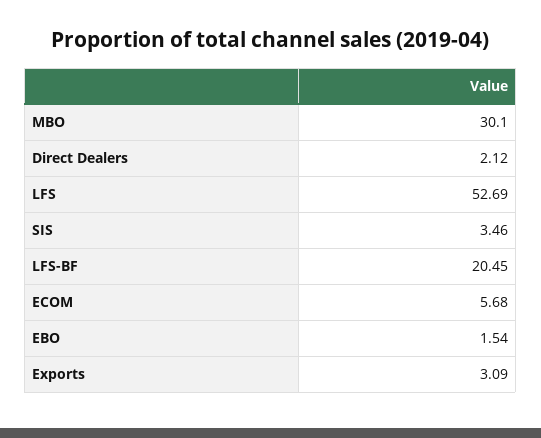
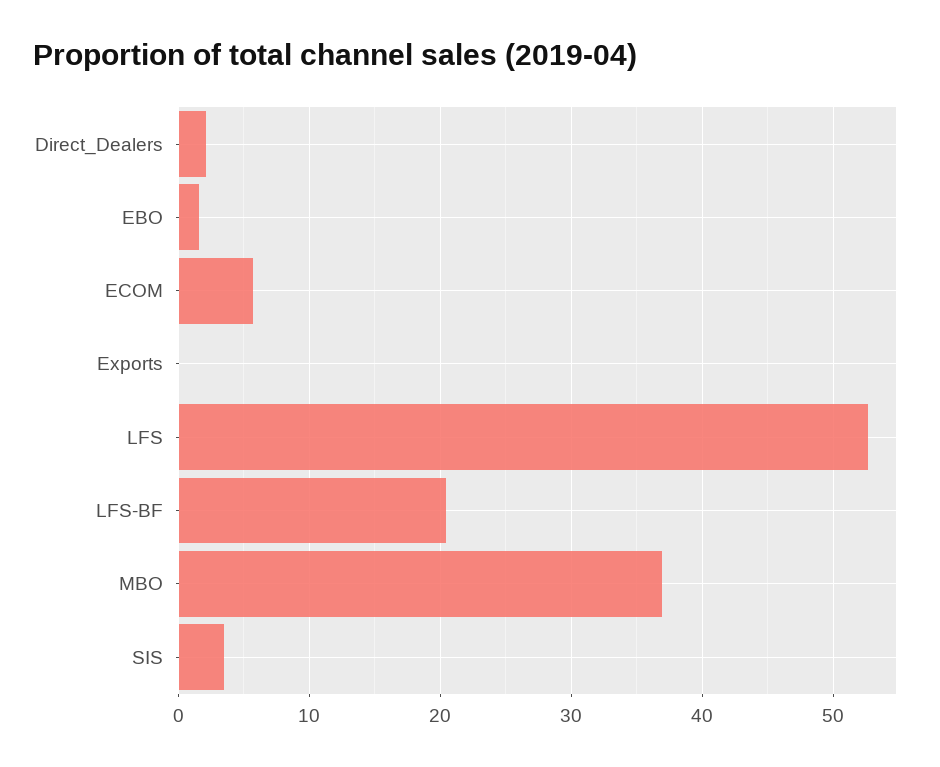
MBO: 30.1 -> 37
Exports: 3.09 -> 0

